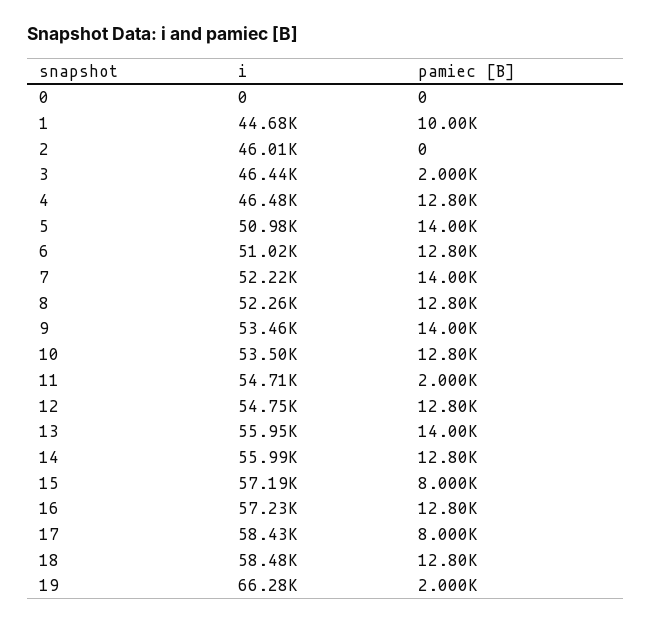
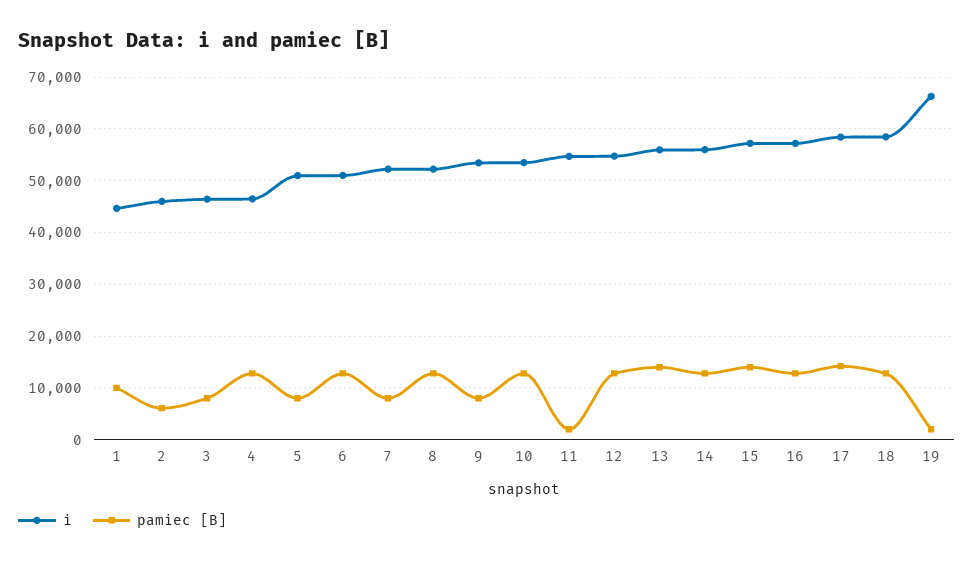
i, 0: 0 -> none
pamiec [B], 0: 0 -> none
pamiec [B], 2: 0 -> 6000
pamiec [B], 3: 2000 -> 8000
pamiec [B], 5: 14000 -> 8000
pamiec [B], 7: 14000 -> 8000
pamiec [B], 9: 14000 -> 8000
pamiec [B], 15: 8000 -> 14000
pamiec [B], 17: 8000 -> 14000

